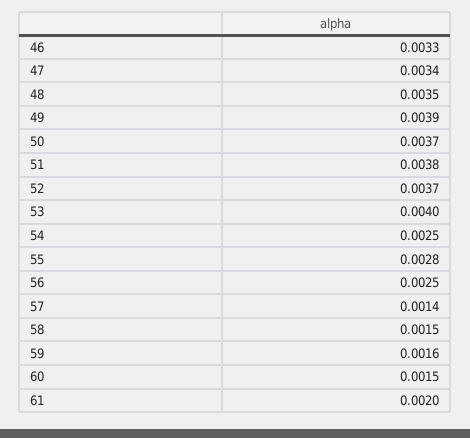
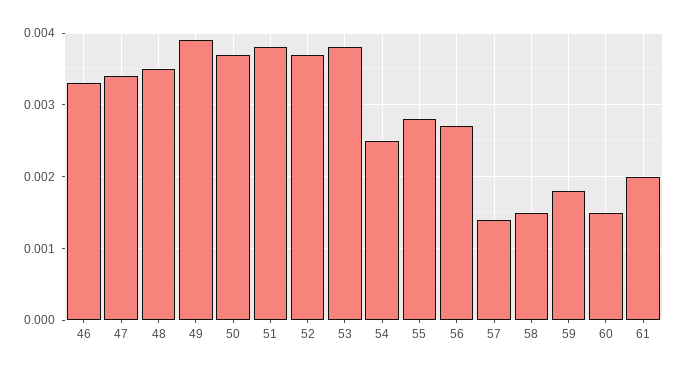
53: 0.004 -> 0.0038
56: 0.0025 -> 0.0027
59: 0.0016 -> 0.0018

